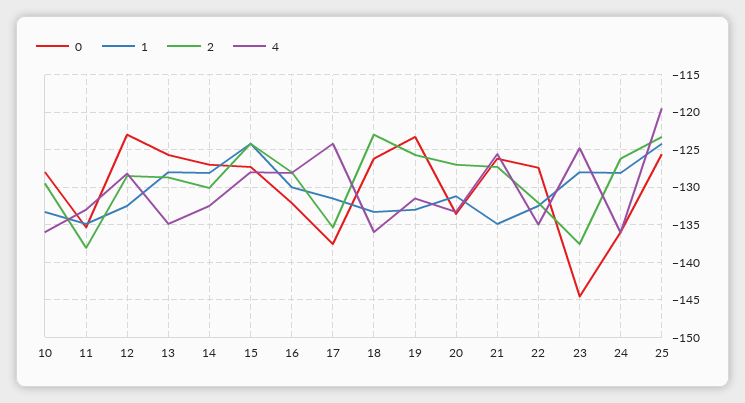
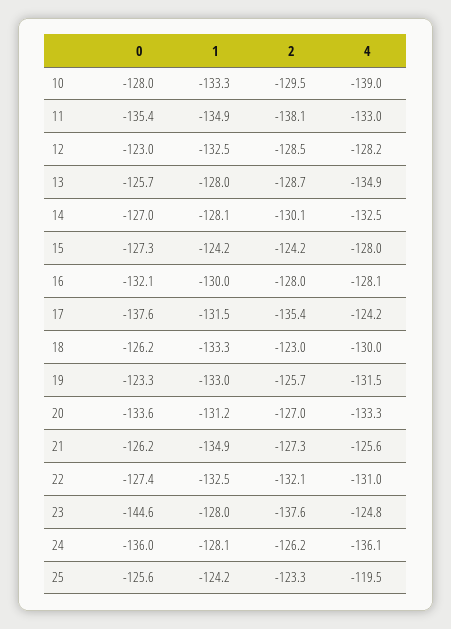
4, 10: -136 -> -139
4, 18: -136 -> -130
4, 22: -135 -> -131

